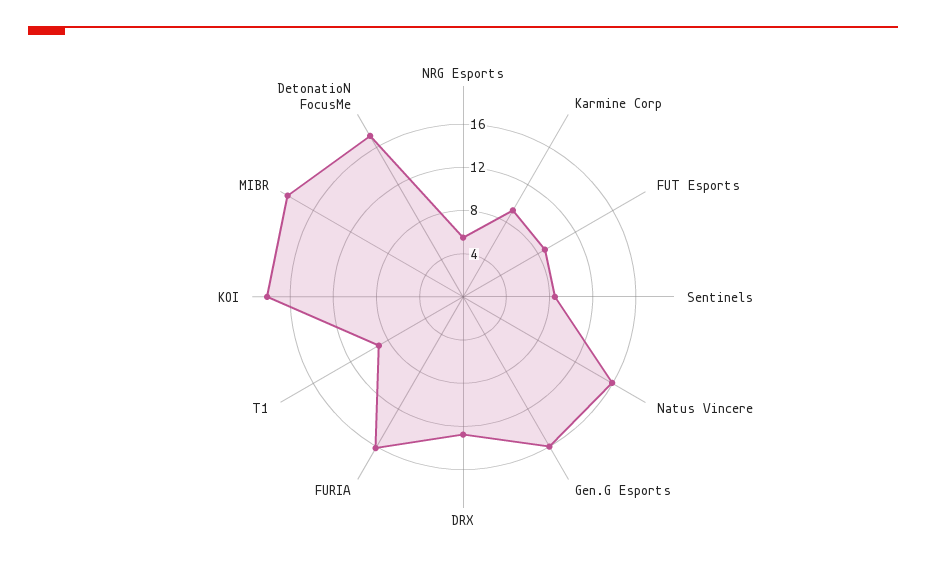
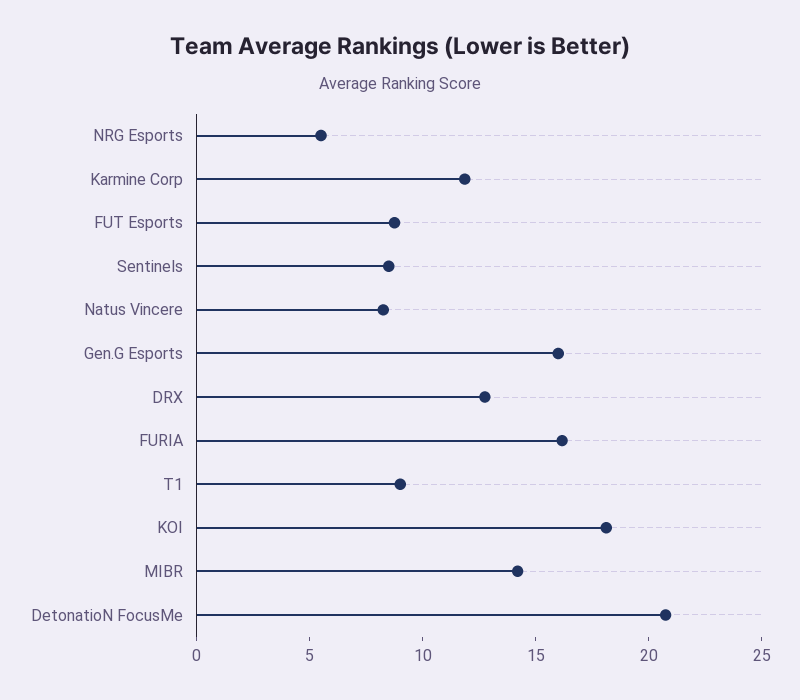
Karmine Corp: 9 -> 12
Natus Vincere: 16 -> 8
MIBR: 19 -> 14
DetonatioN FocusMe: 17 -> 21

